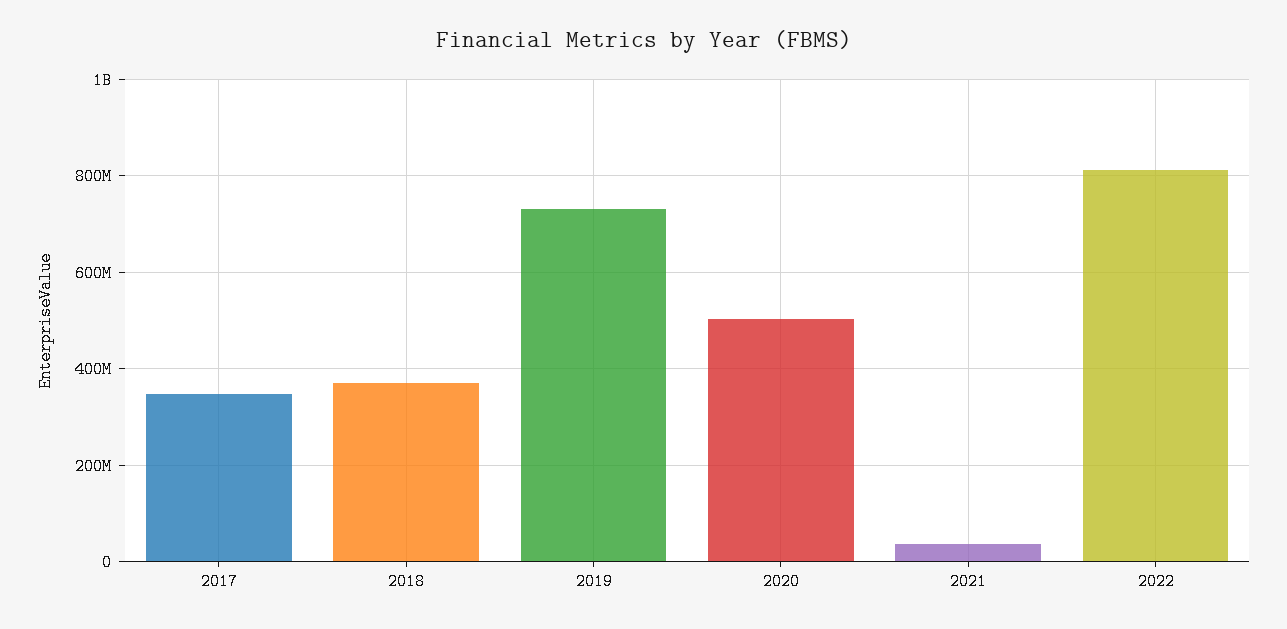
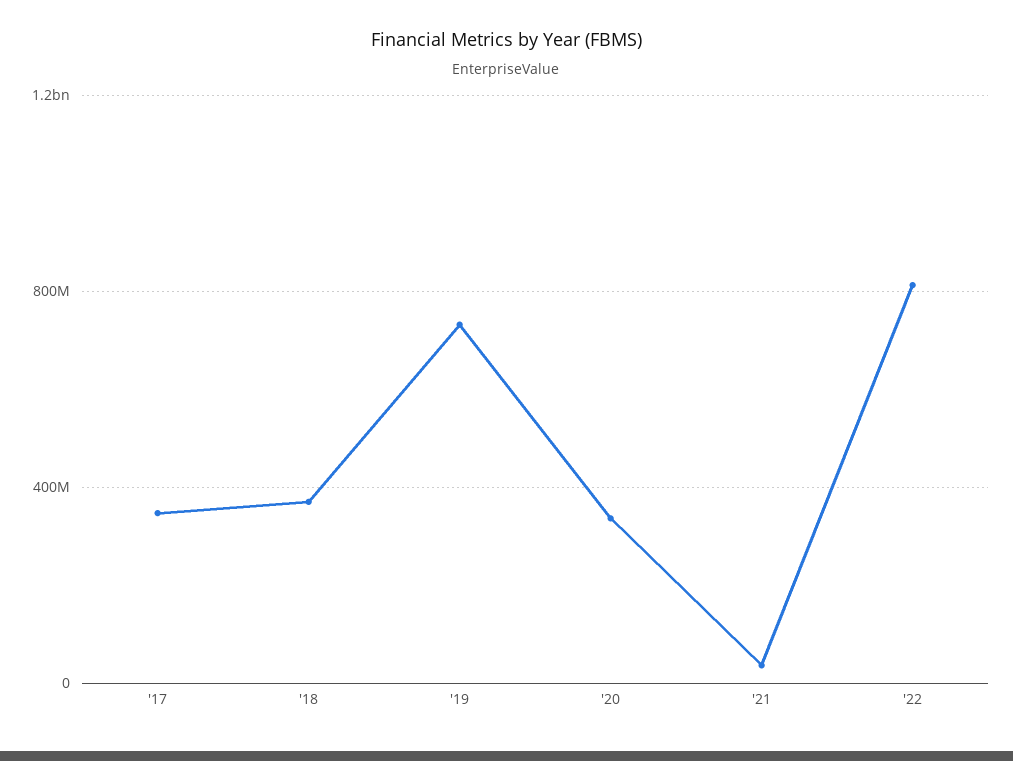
2020: 500000000 -> 350000000

